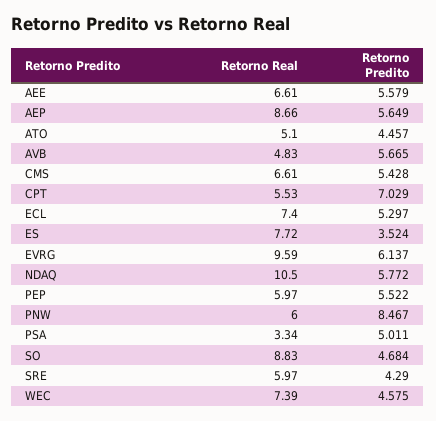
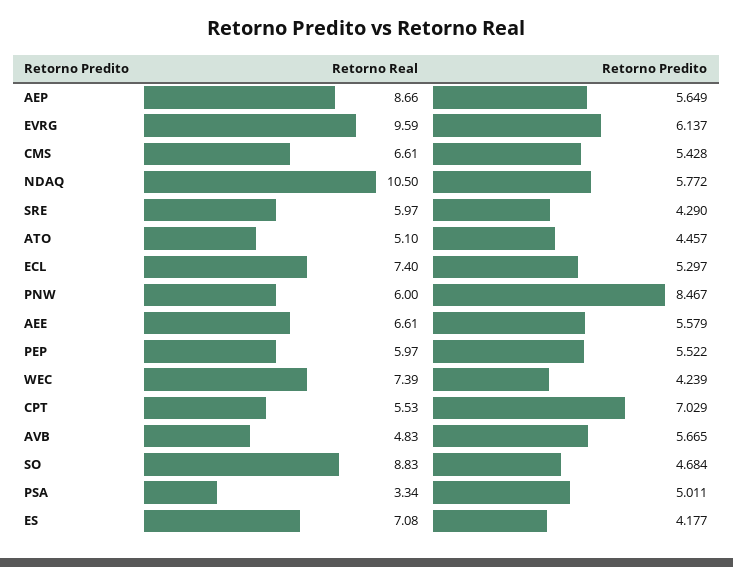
Retorno Real, ES: 7.72 -> 7.08
Retorno Predito, ES: 3.524 -> 4.177
Retorno Predito, WEC: 4.575 -> 4.239

